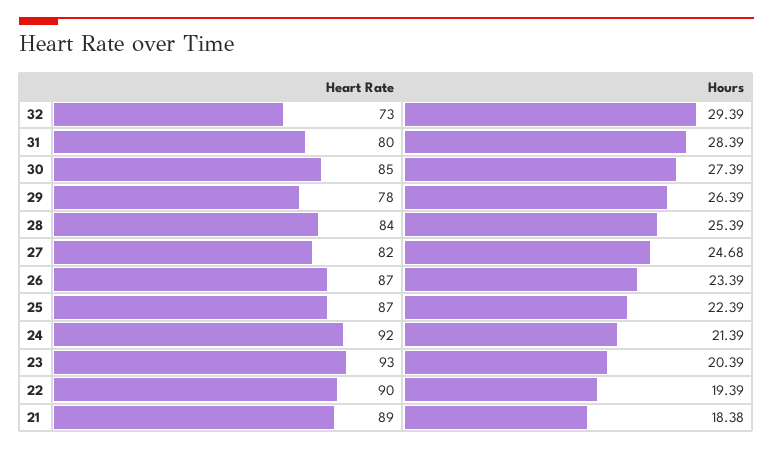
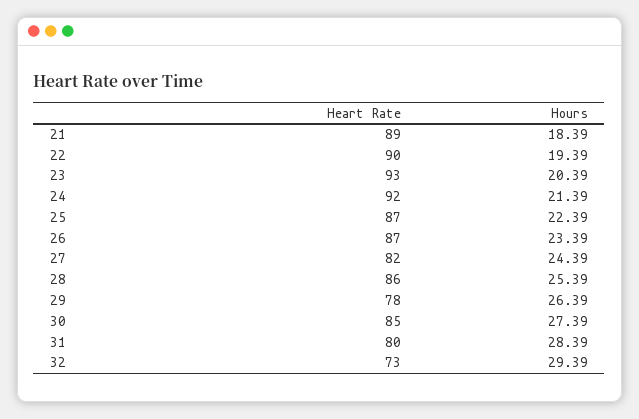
Heart Rate, 28: 84 -> 86
Hours, 27: 24.68 -> 24.39
Hours, 21: 18.38 -> 18.39

